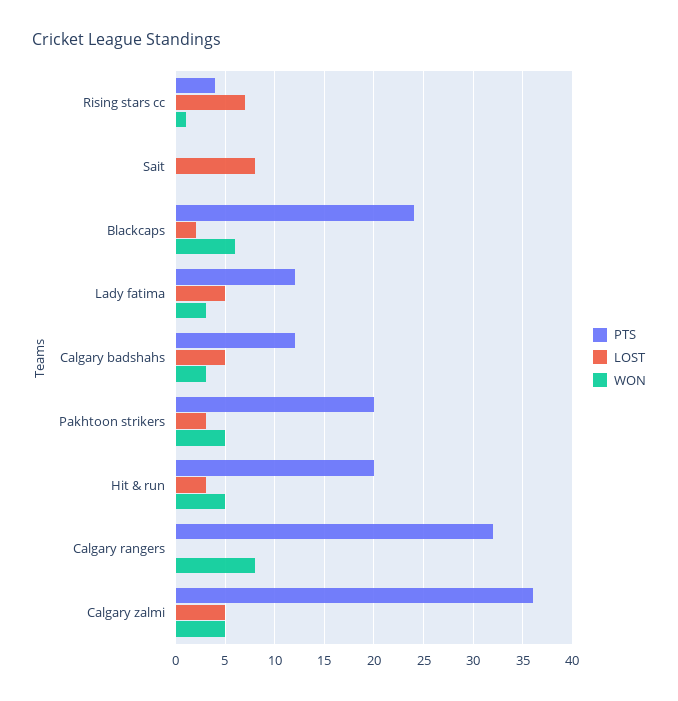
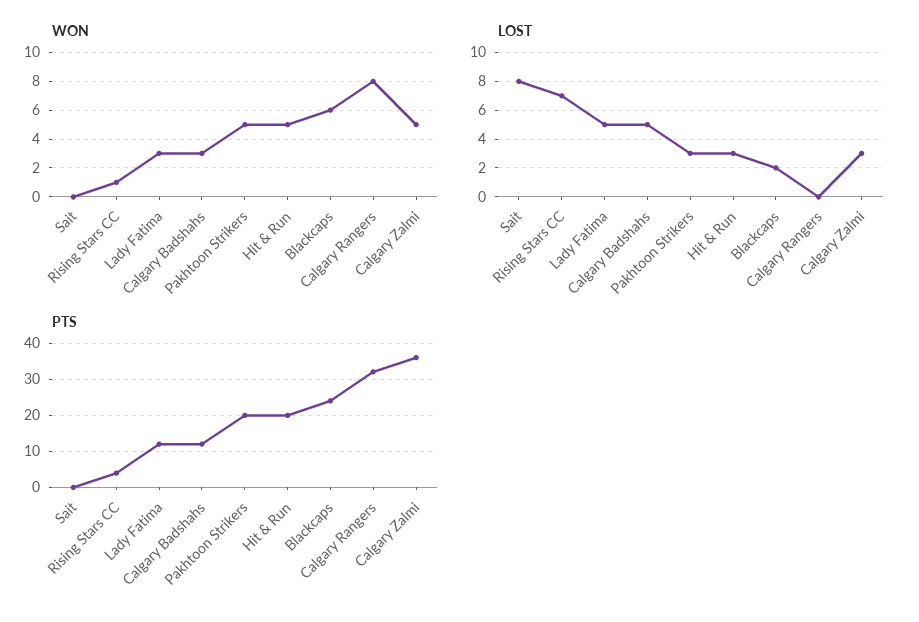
LOST, Calgary zalmi: 5 -> 3

